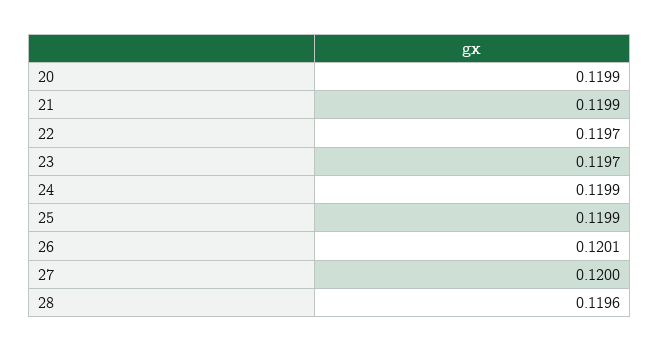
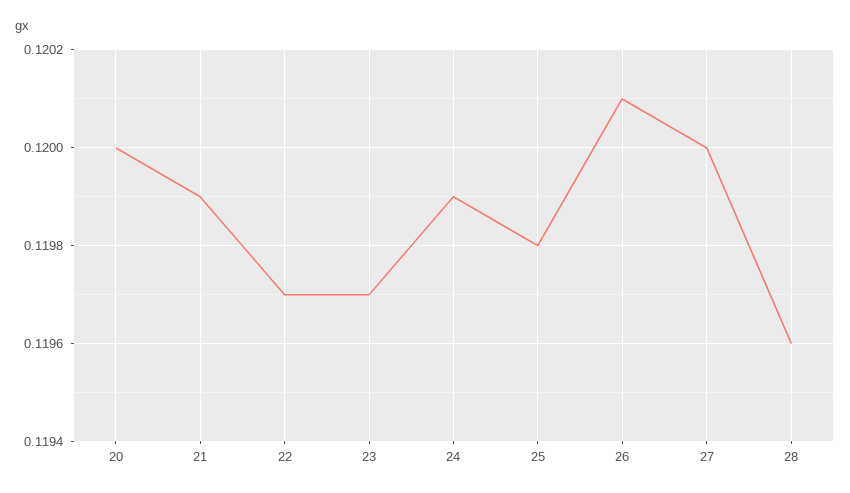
20: 0.1199 -> 0.12
25: 0.1199 -> 0.1198

